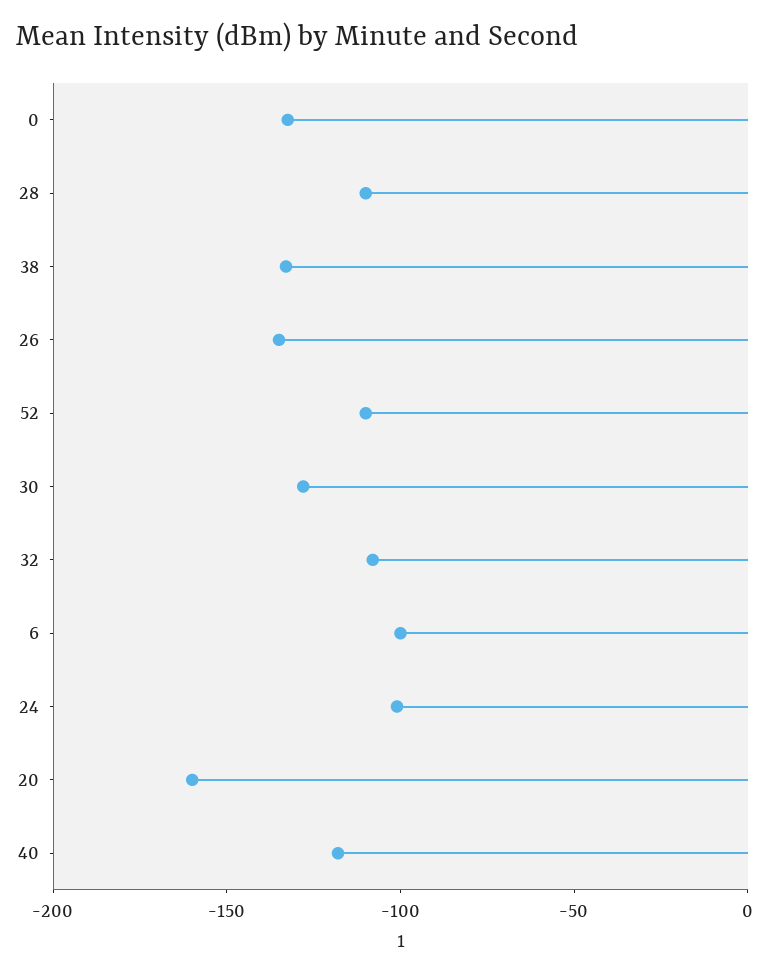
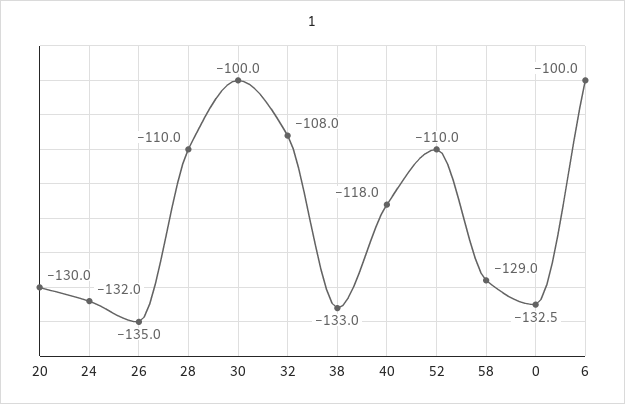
30: -130 -> -100
24: -100 -> -132
20: -160 -> -130
58: none -> -129

